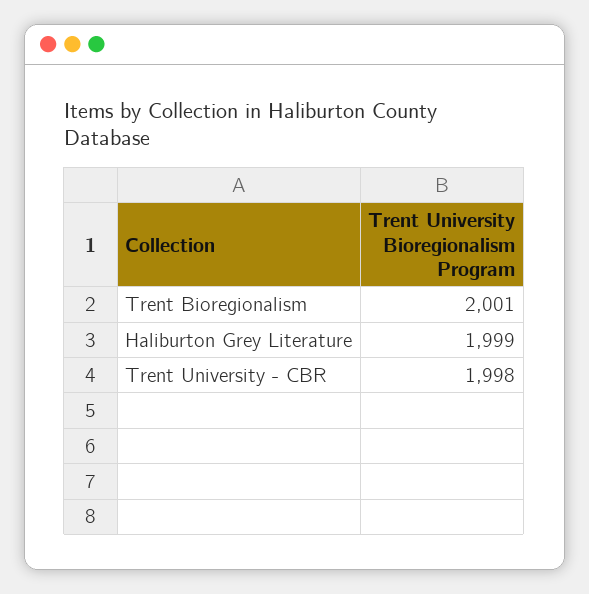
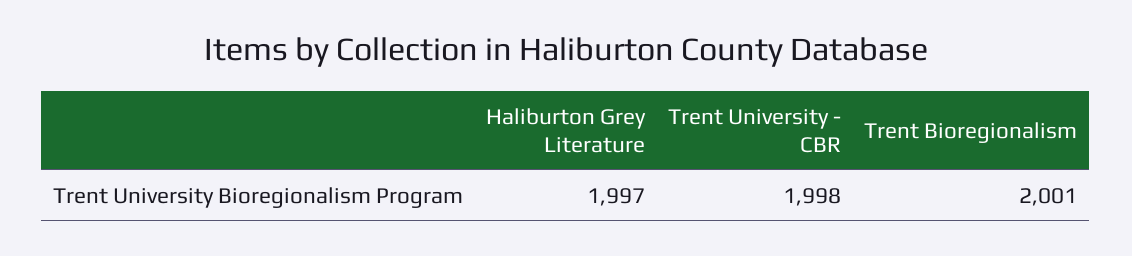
Haliburton Grey Literature: 1999 -> 1997

